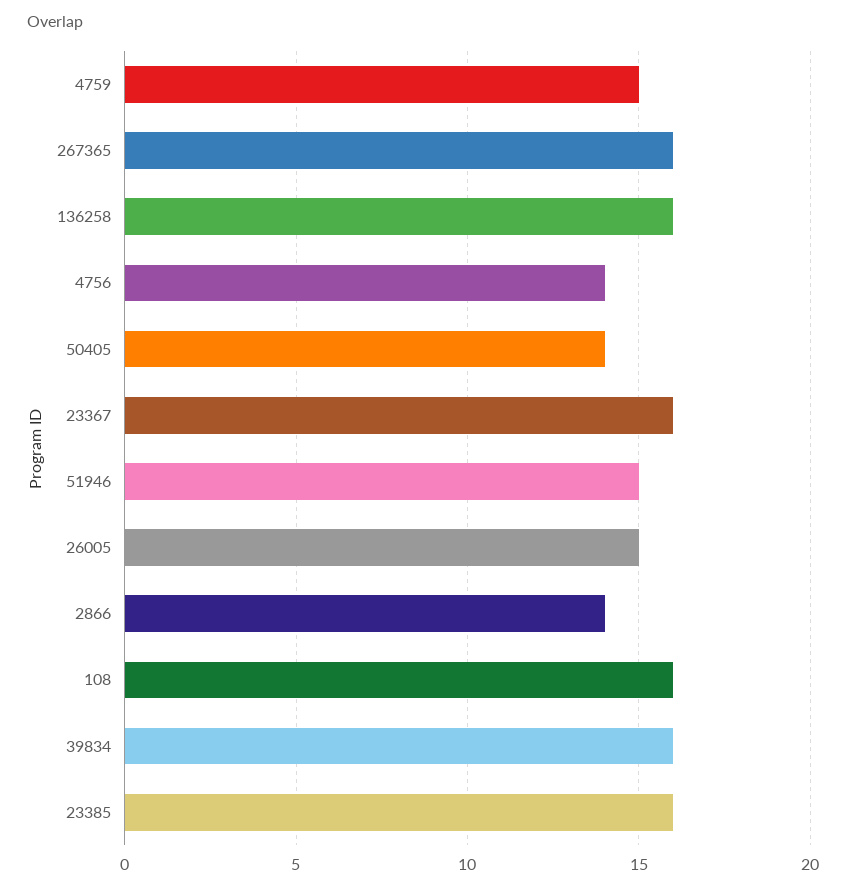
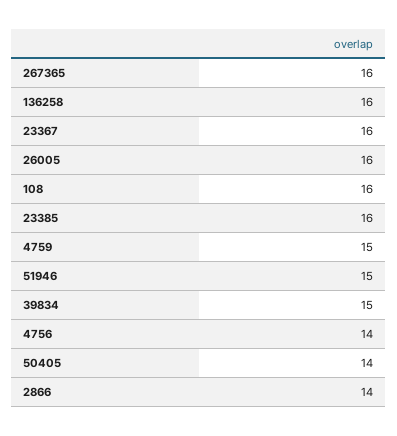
26005: 15 -> 16
39834: 16 -> 15

